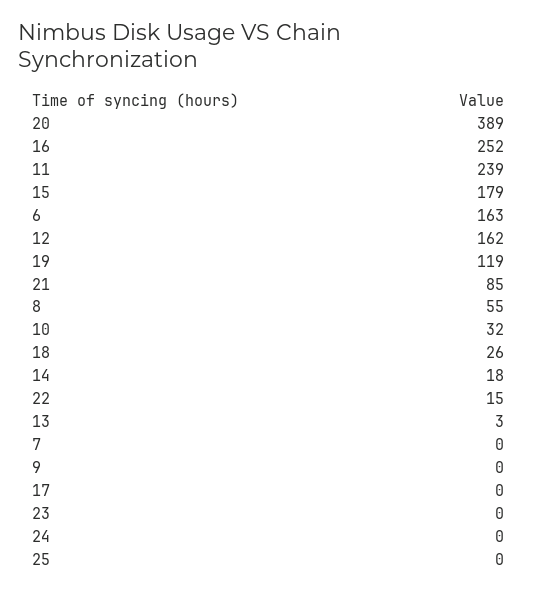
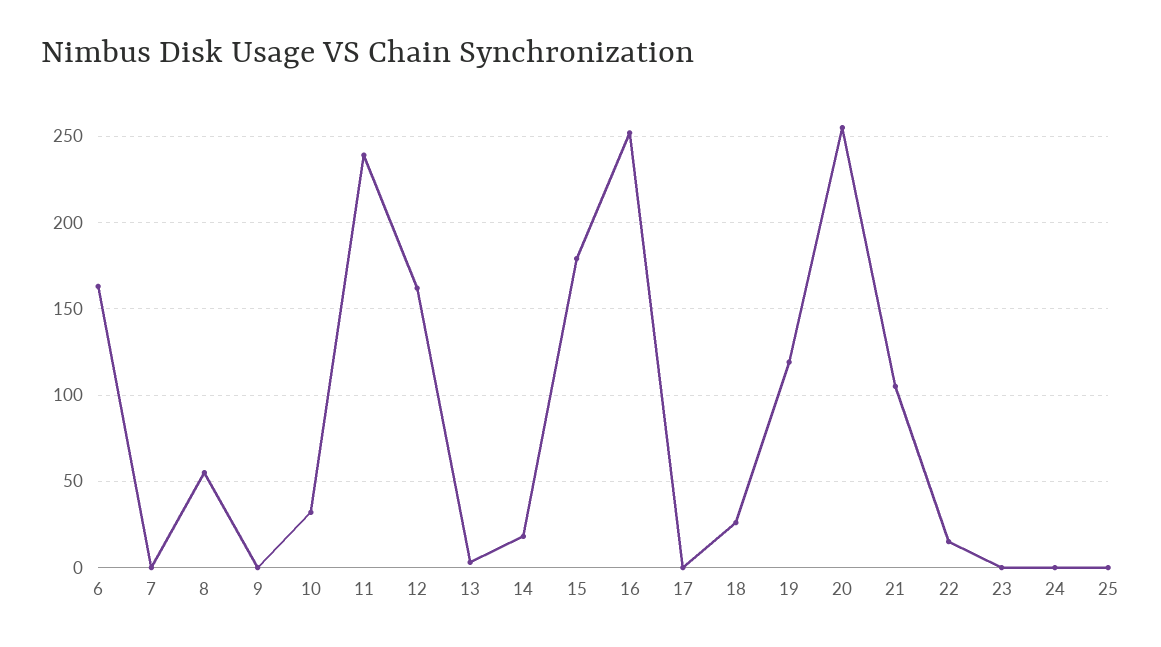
20: 389 -> 255
21: 85 -> 105

